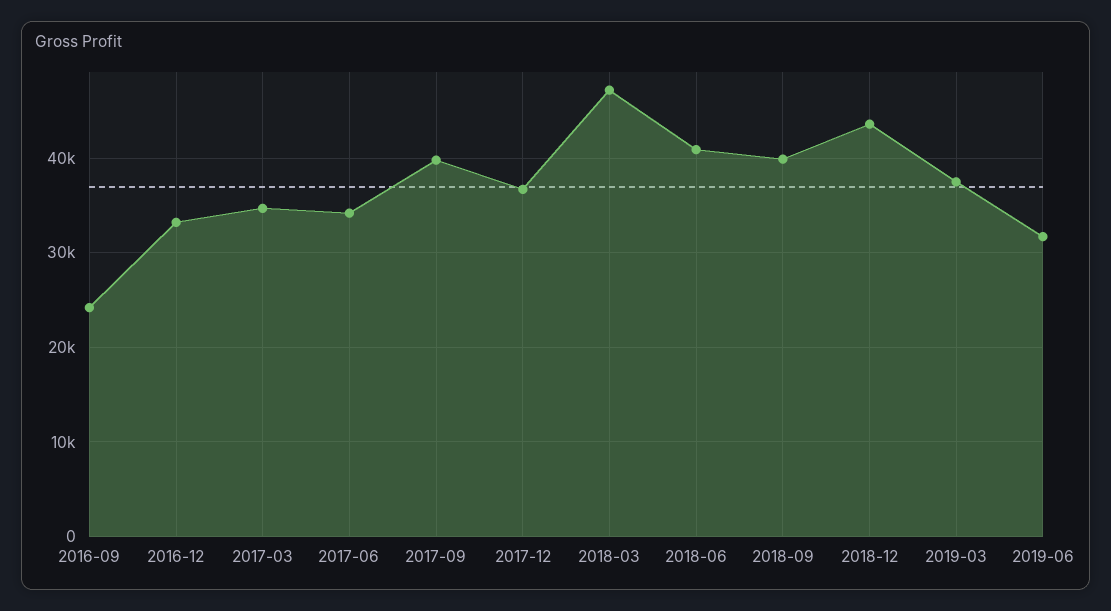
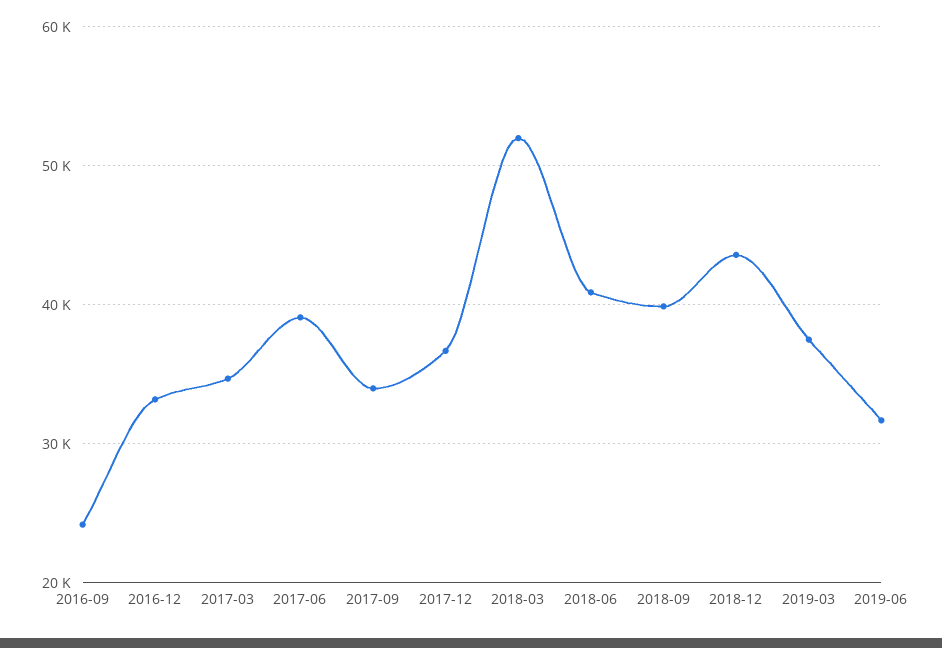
2017-06: 34000 -> 39000
2017-09: 40000 -> 34000
2018-03: 47000 -> 52000

